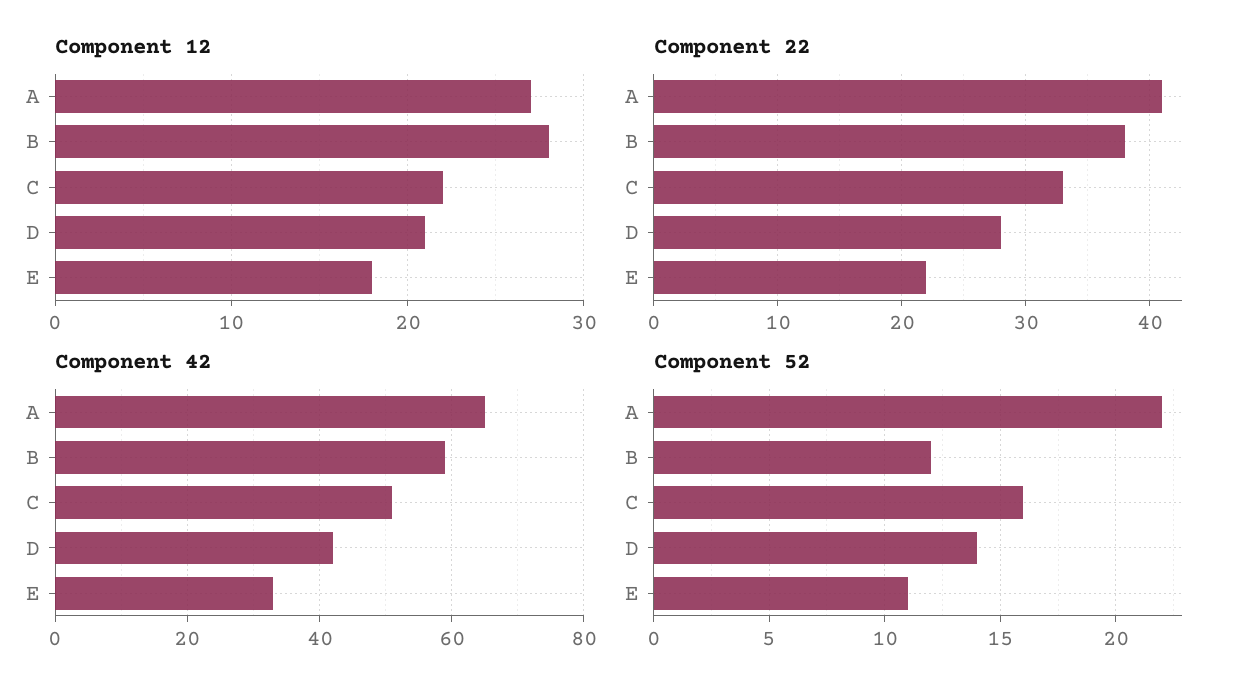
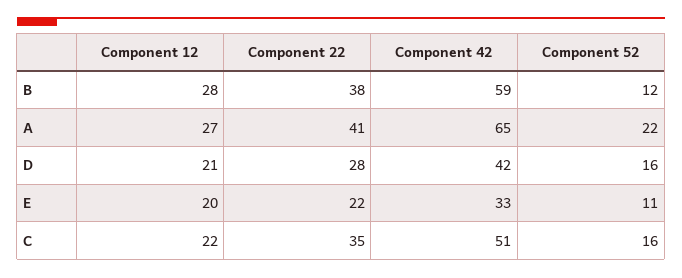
Component 12, E: 18 -> 20
Component 22, C: 33 -> 35
Component 52, D: 14 -> 16

